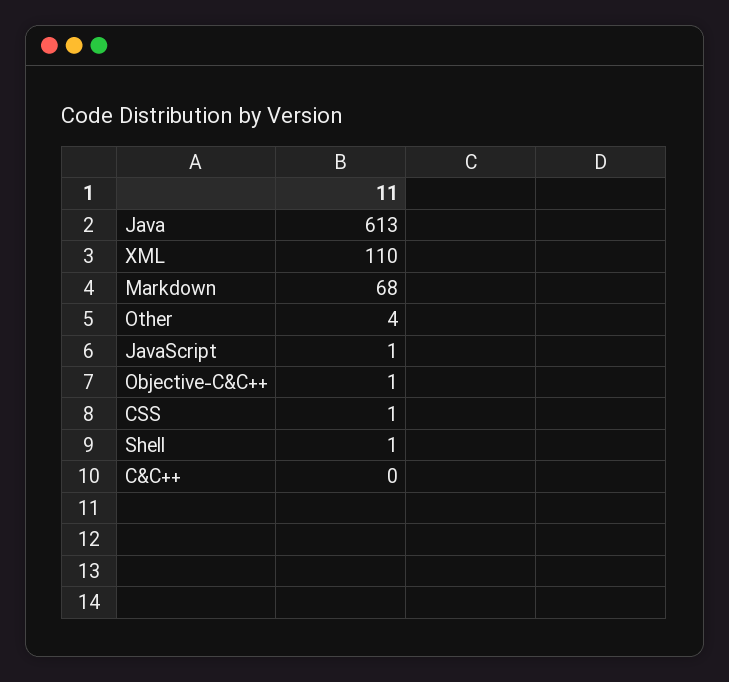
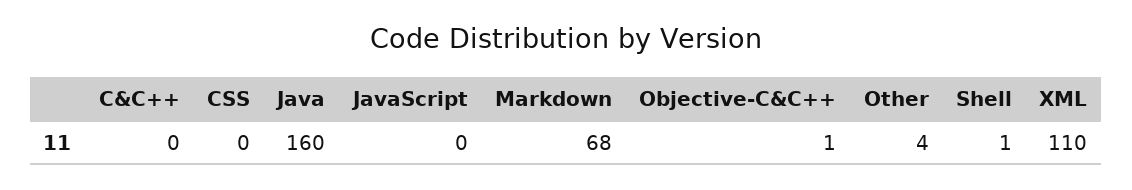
Java: 613 -> 160
JavaScript: 1 -> 0
CSS: 1 -> 0

